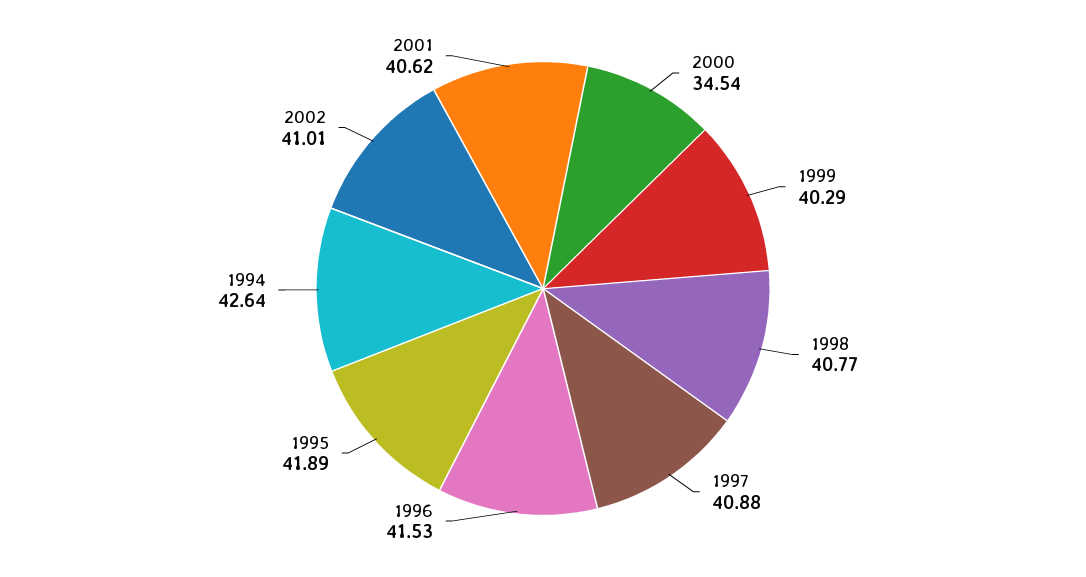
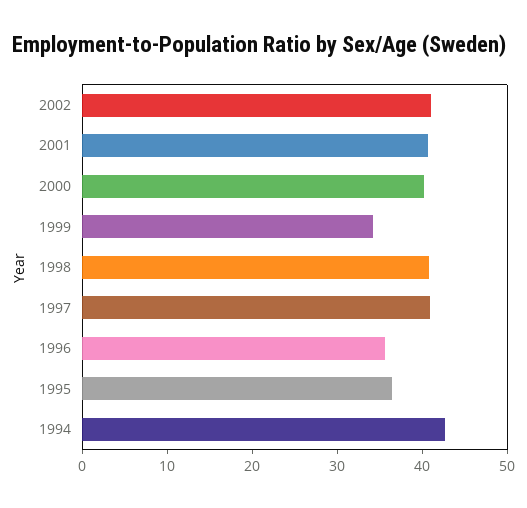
2000: 34.54 -> 40
1999: 40.29 -> 34
1996: 41.53 -> 36
1995: 41.89 -> 36

